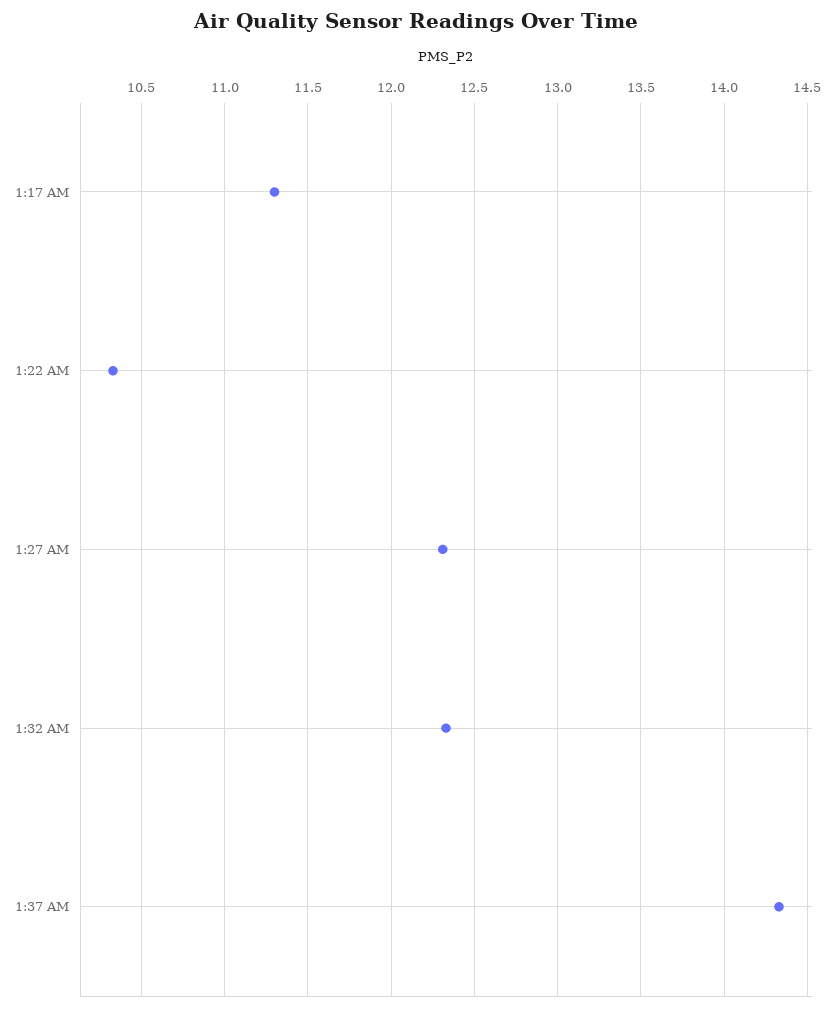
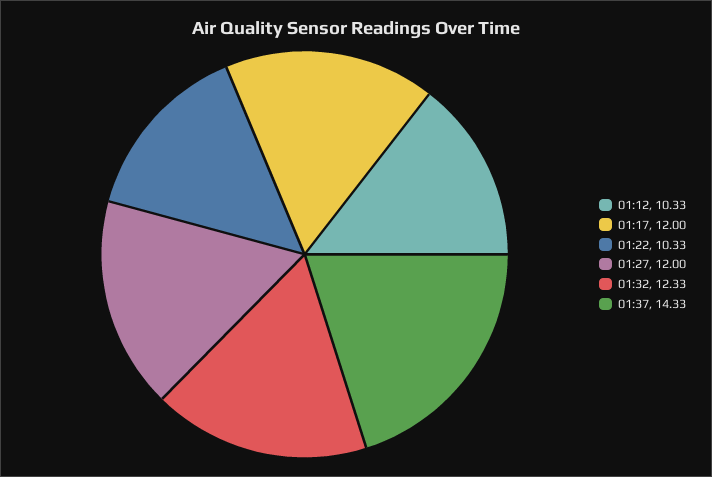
1:17 AM: 11.3 -> 12
1:27 AM: 12.3 -> 12
01:12: none -> 10.33

